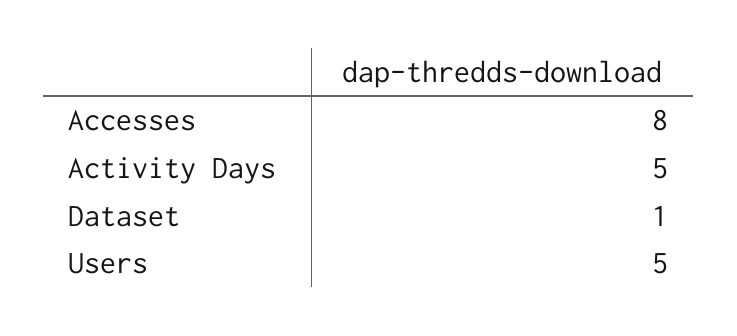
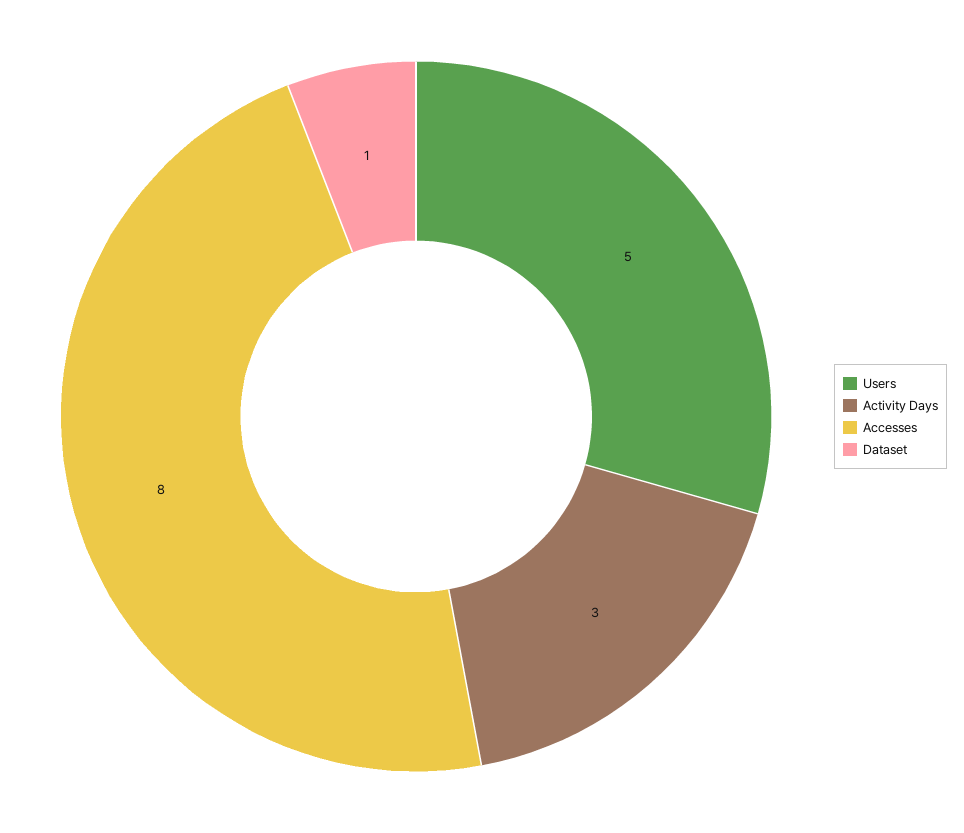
Activity Days: 5 -> 3

